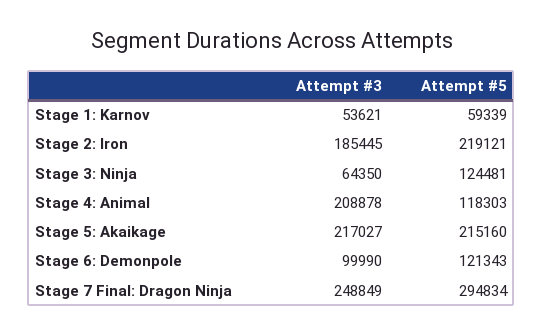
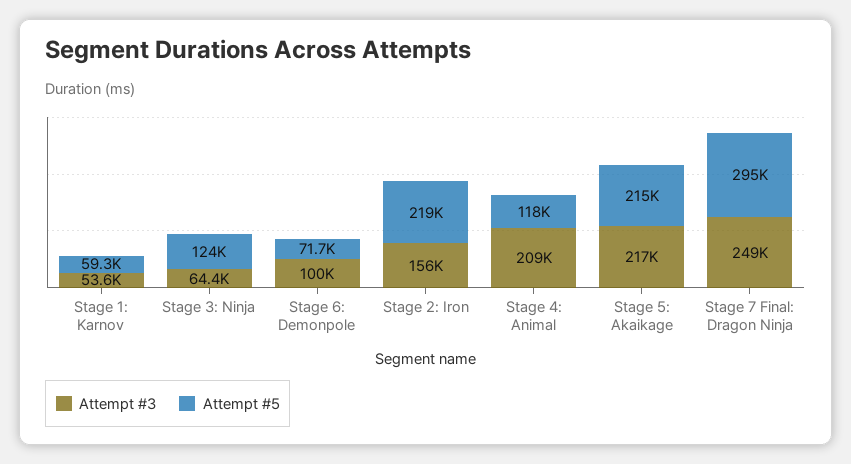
Attempt #3, Stage 2: Iron: 185445 -> 156000
Attempt #5, Stage 6: Demonpole: 121343 -> 71700

